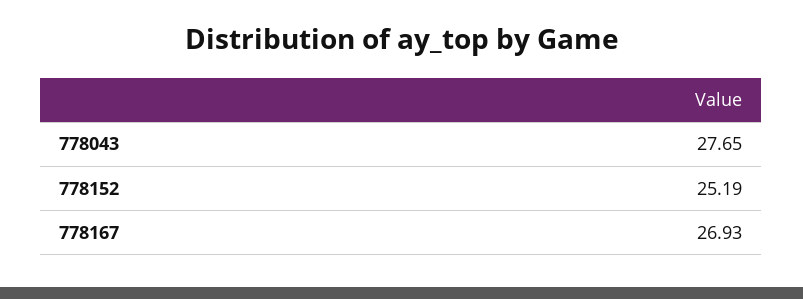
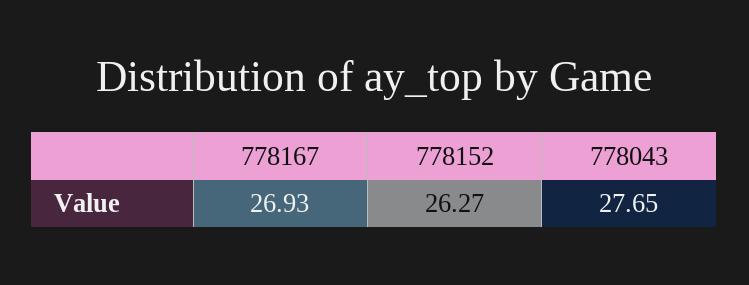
778152: 25.19 -> 26.27

